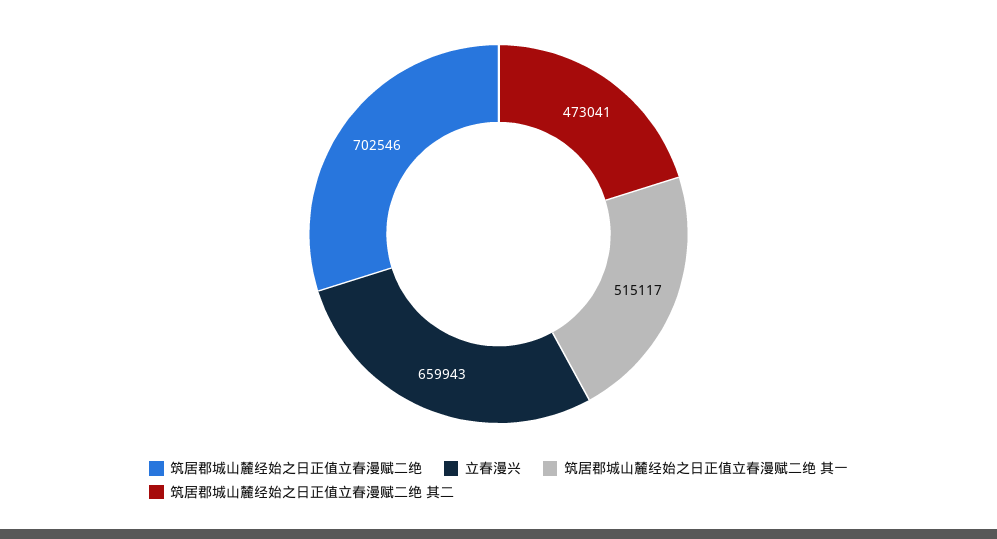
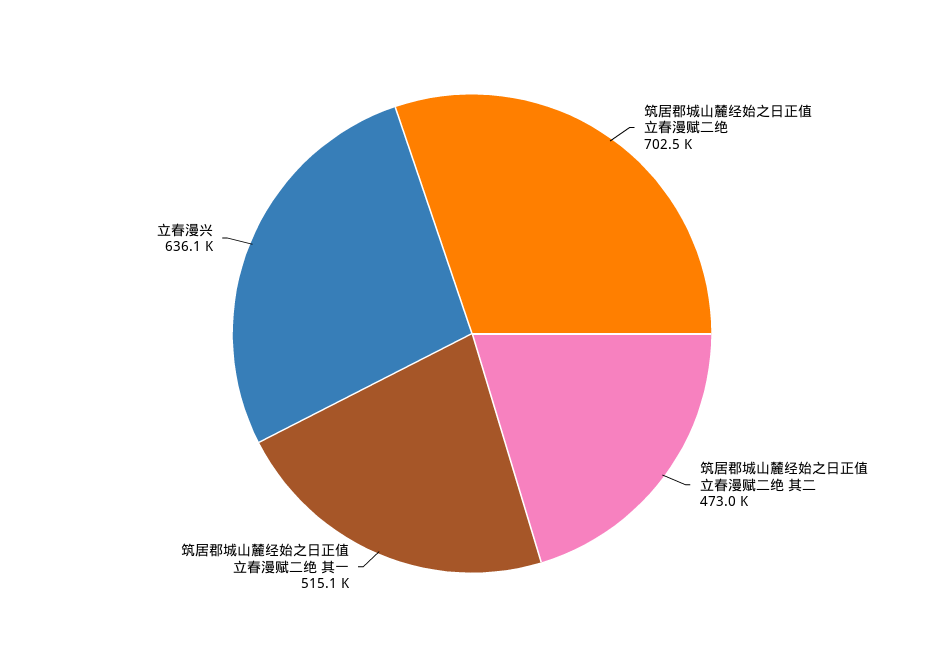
立春漫兴: 659943 -> 636100

